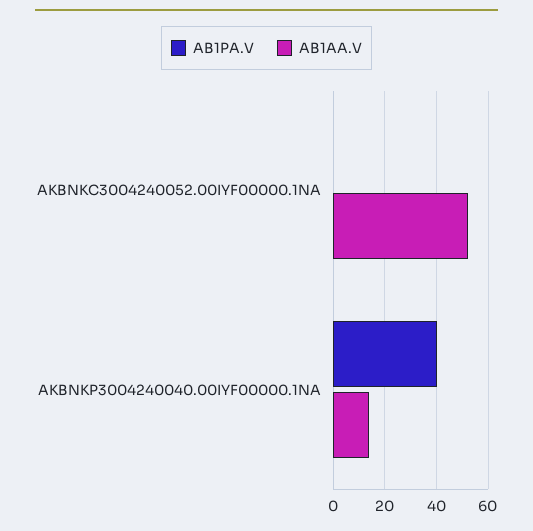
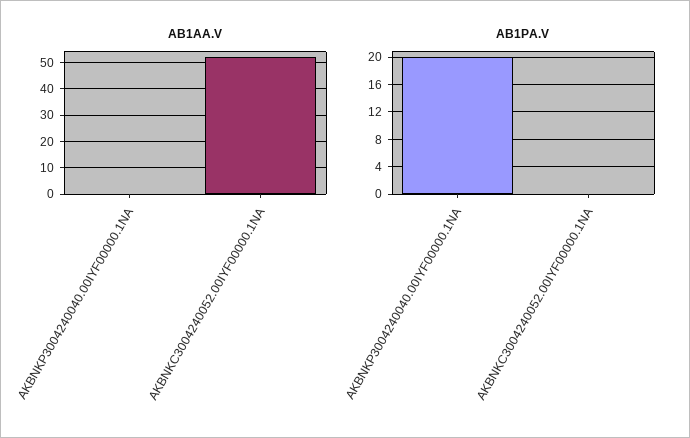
AB1PA.V, AKBNKP3004240040.00IYF00000.1NA: 40 -> 20
AB1AA.V, AKBNKP3004240040.00IYF00000.1NA: 15 -> 0

